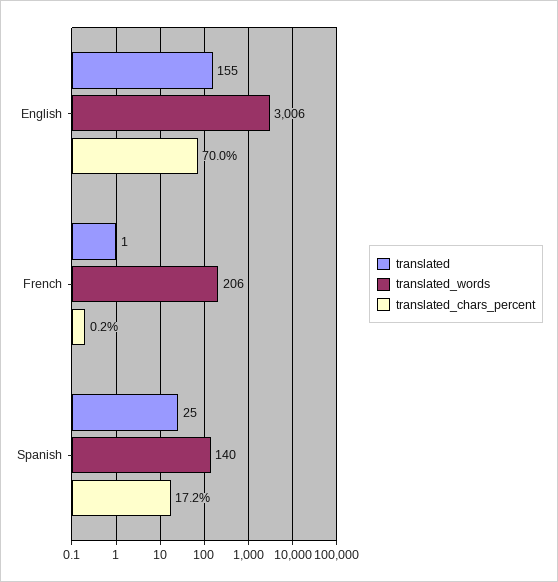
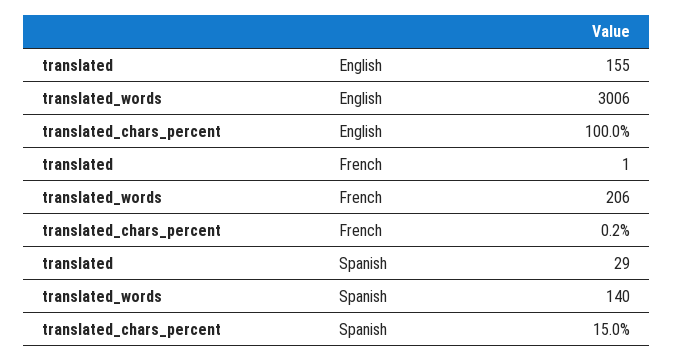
translated_chars_percent, English: 70 -> 100
translated, Spanish: 25 -> 29
translated_chars_percent, Spanish: 17.2 -> 15

